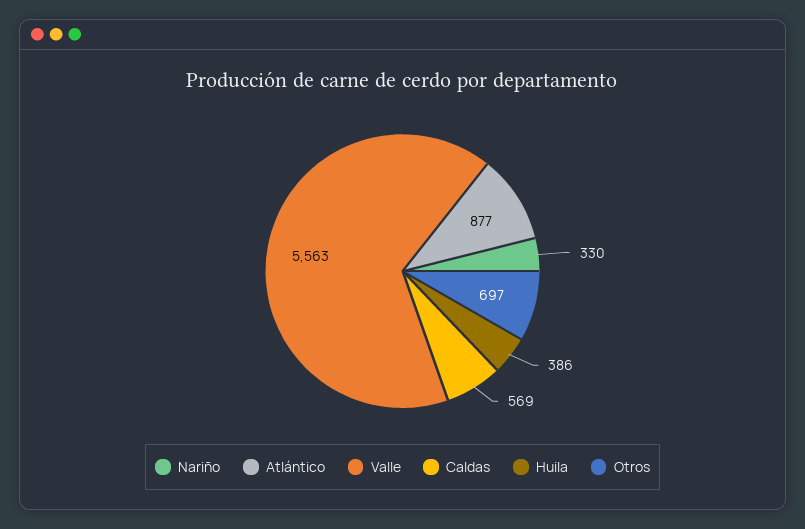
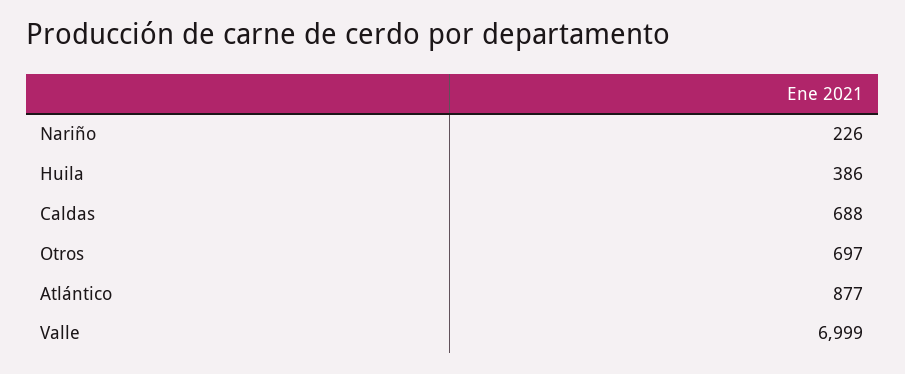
Nariño: 330 -> 226
Valle: 5563 -> 6999
Caldas: 569 -> 688

